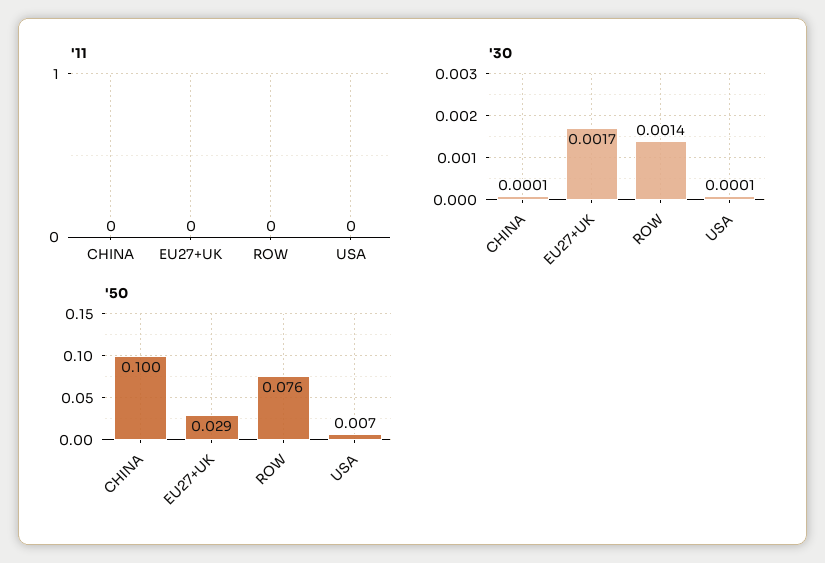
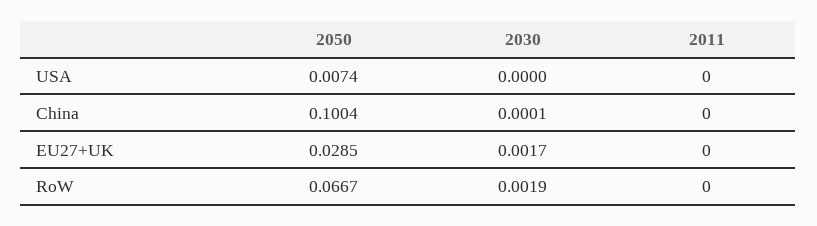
'30, ROW: 0.0014 -> 0.0019
'30, USA: 0.0001 -> 0
'50, ROW: 0.076 -> 0.0667

